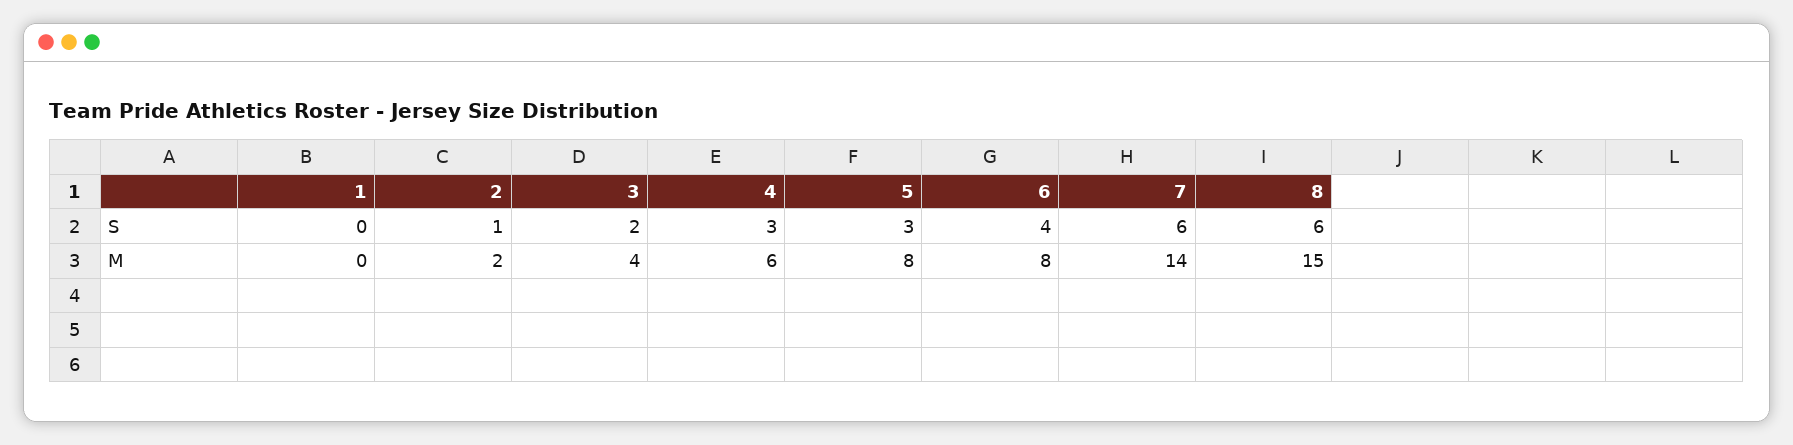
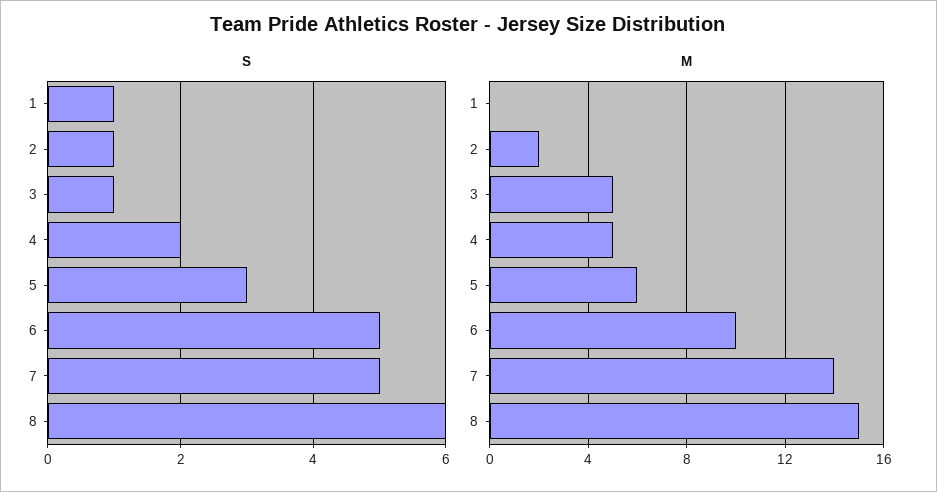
S, 1: 0 -> 1
S, 3: 2 -> 1
S, 4: 3 -> 2
S, 6: 4 -> 5
S, 7: 6 -> 5
M, 3: 4 -> 5
M, 4: 6 -> 5
M, 5: 8 -> 6
M, 6: 8 -> 10

